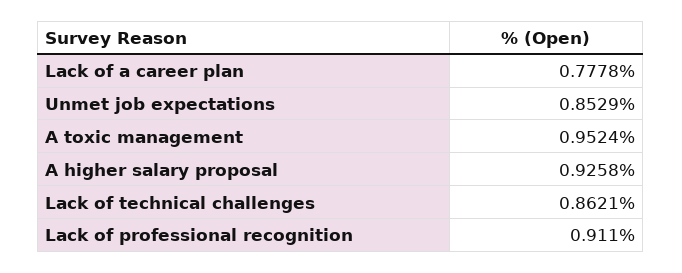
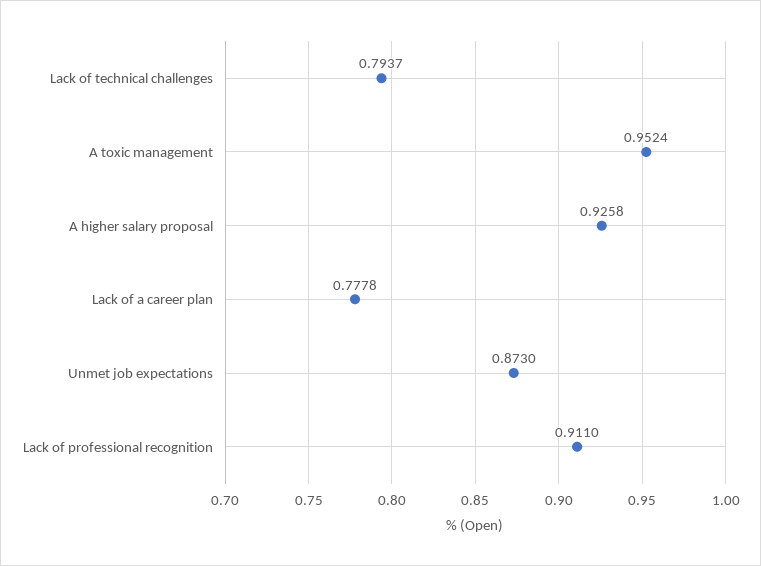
Unmet job expectations: 0.8529 -> 0.873
Lack of technical challenges: 0.8621 -> 0.7937

